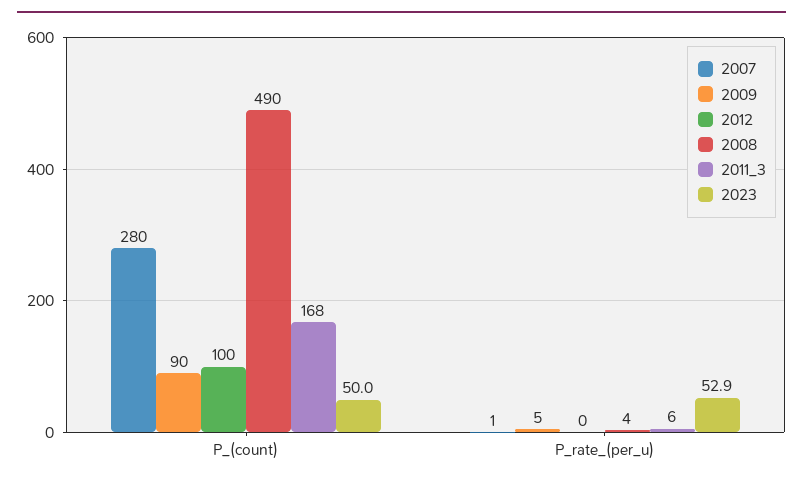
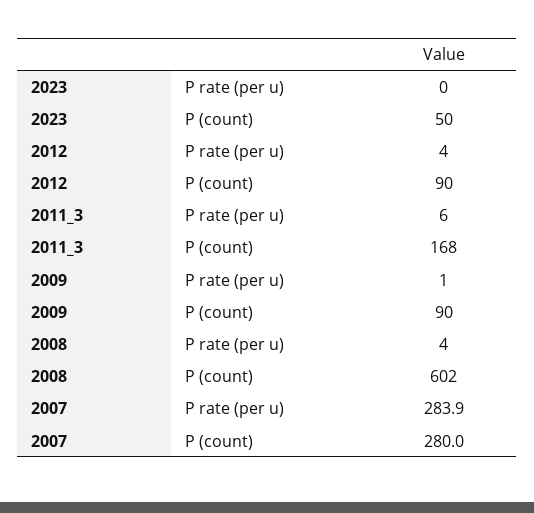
2012, P_(count): 100 -> 90
2008, P_(count): 490 -> 602
2007, P_rate_(per_u): 1 -> 283.9
2009, P_rate_(per_u): 5 -> 1
2012, P_rate_(per_u): 0 -> 4
2023, P_rate_(per_u): 52.9 -> 0

